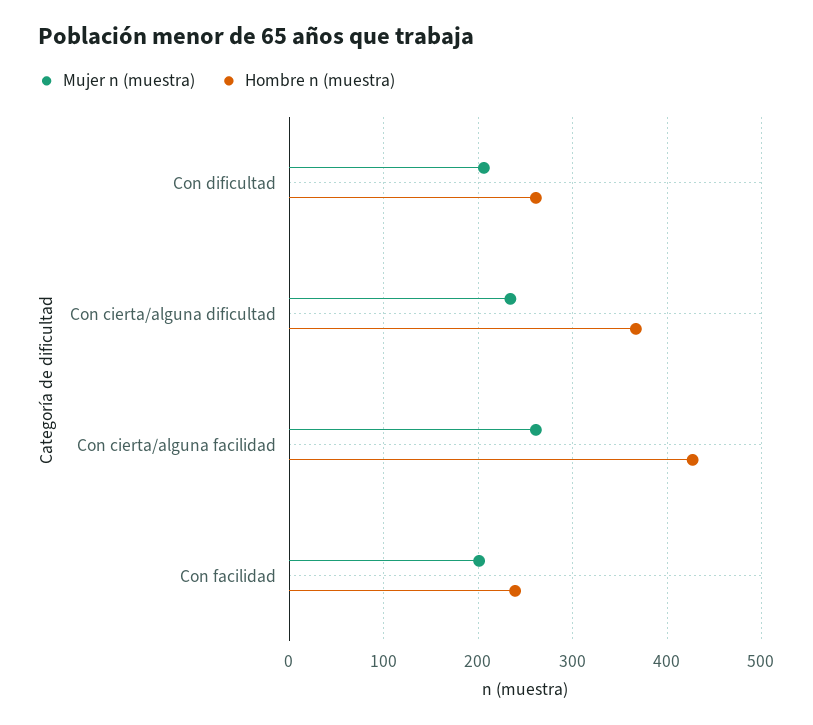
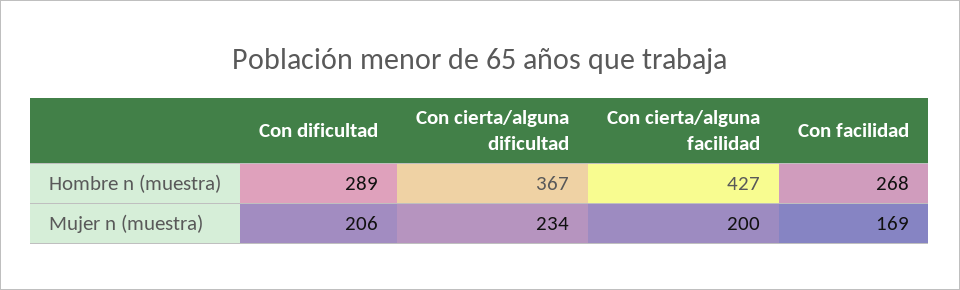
Hombre n (muestra), Con dificultad: 260 -> 289
Mujer n (muestra), Con cierta/alguna facilidad: 260 -> 200
Mujer n (muestra), Con facilidad: 200 -> 169
Hombre n (muestra), Con facilidad: 240 -> 268

